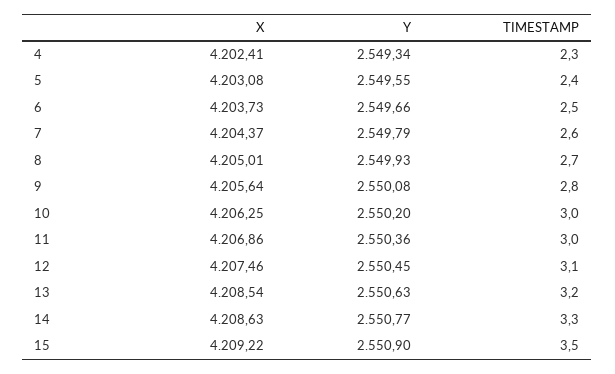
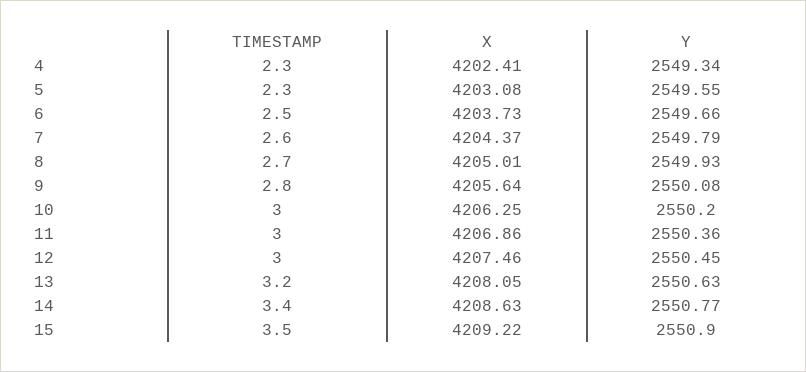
TIMESTAMP, 5: 2.4 -> 2.3
TIMESTAMP, 12: 3.1 -> 3
X, 13: 4208.54 -> 4208.05
TIMESTAMP, 14: 3.3 -> 3.4

